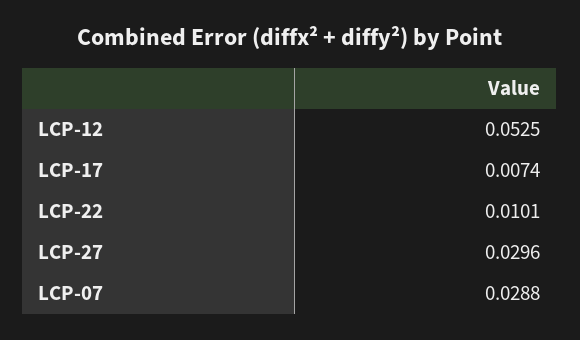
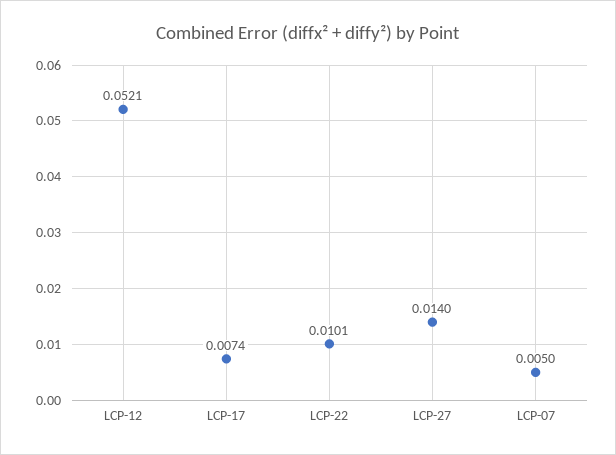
LCP-12: 0.0525 -> 0.0521
LCP-27: 0.0296 -> 0.014
LCP-07: 0.0288 -> 0.005

